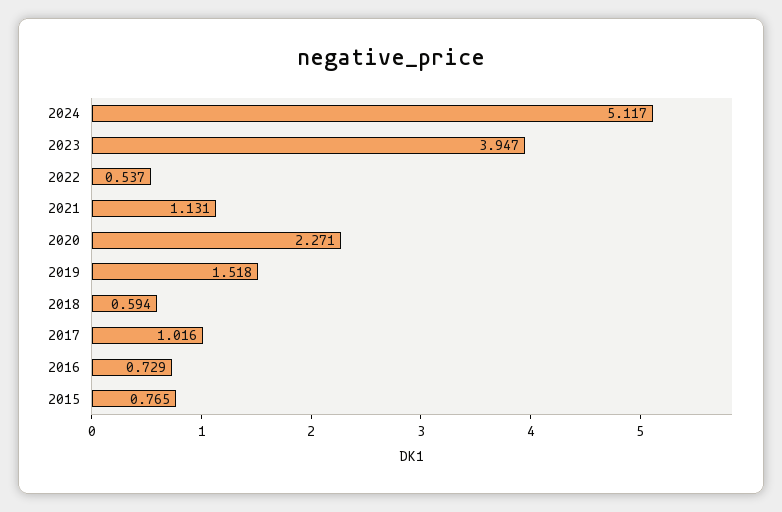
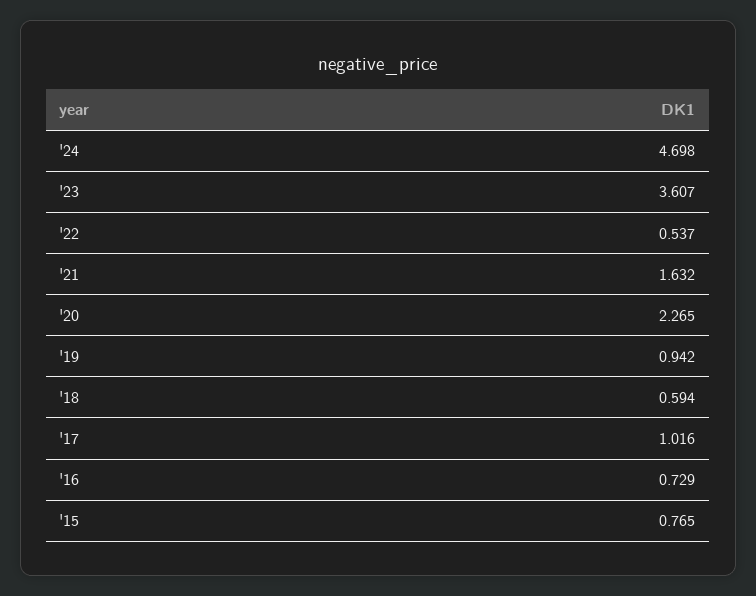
2024: 5.117 -> 4.698
2023: 3.947 -> 3.607
2021: 1.131 -> 1.632
2020: 2.271 -> 2.265
2019: 1.518 -> 0.942

